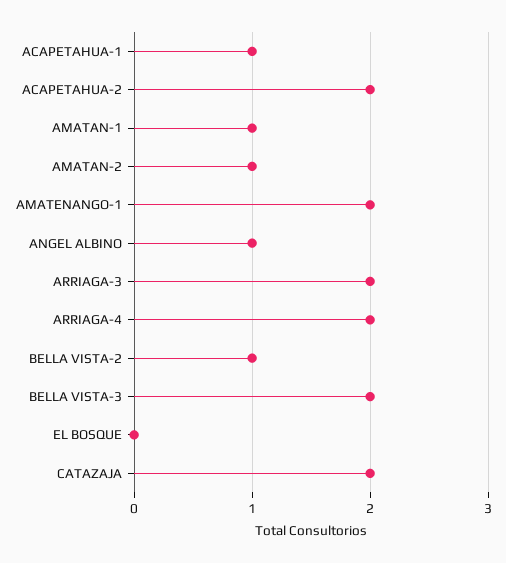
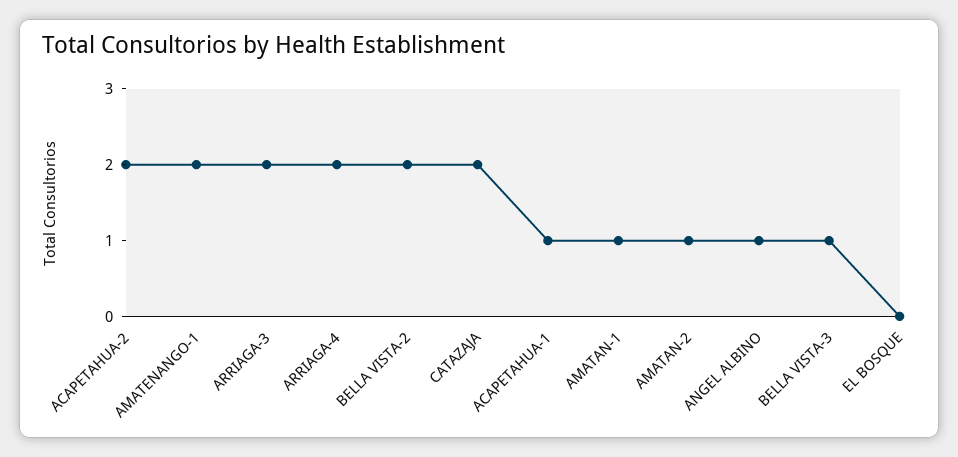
BELLA VISTA-2: 1 -> 2
BELLA VISTA-3: 2 -> 1

